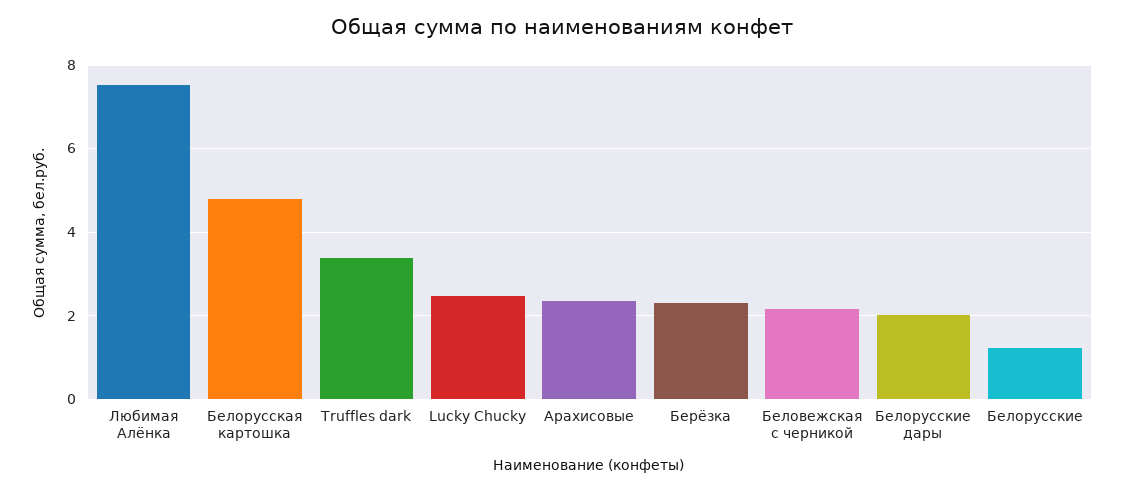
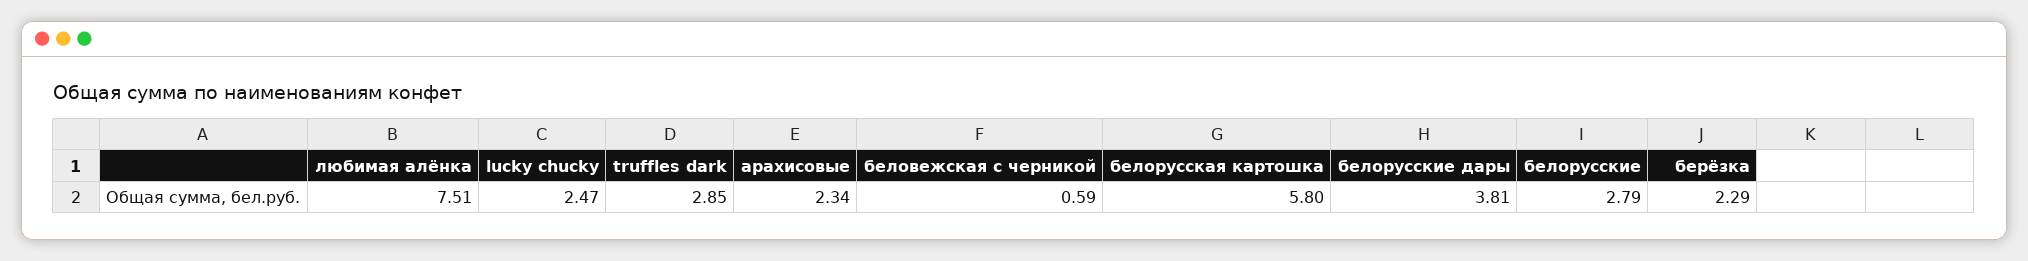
Белорусская картошка: 4.8 -> 5.8
Truffles dark: 3.4 -> 2.85
Беловежская с черникой: 2.2 -> 0.59
Белорусские дары: 2 -> 3.81
Белорусские: 1.2 -> 2.79

